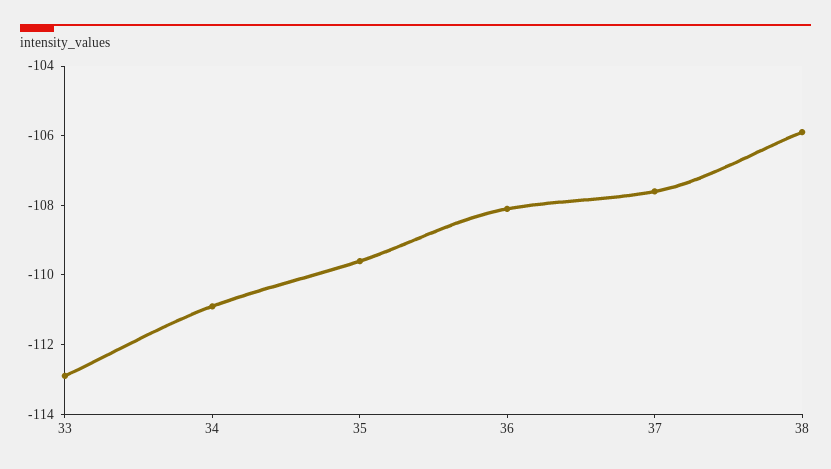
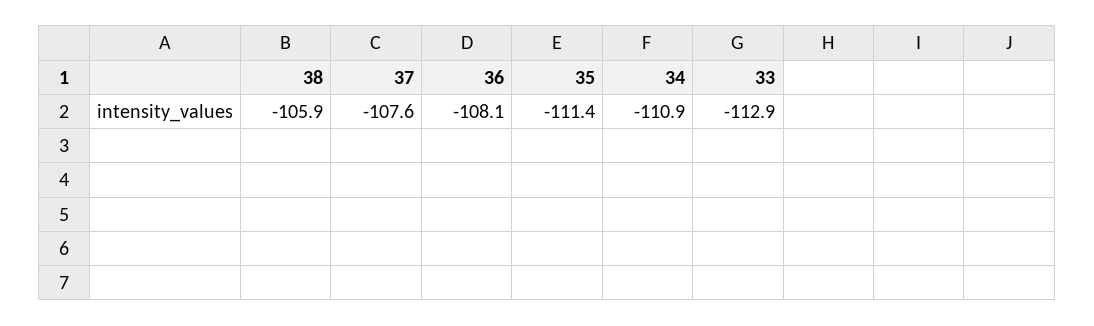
35: -109.5 -> -111.4

